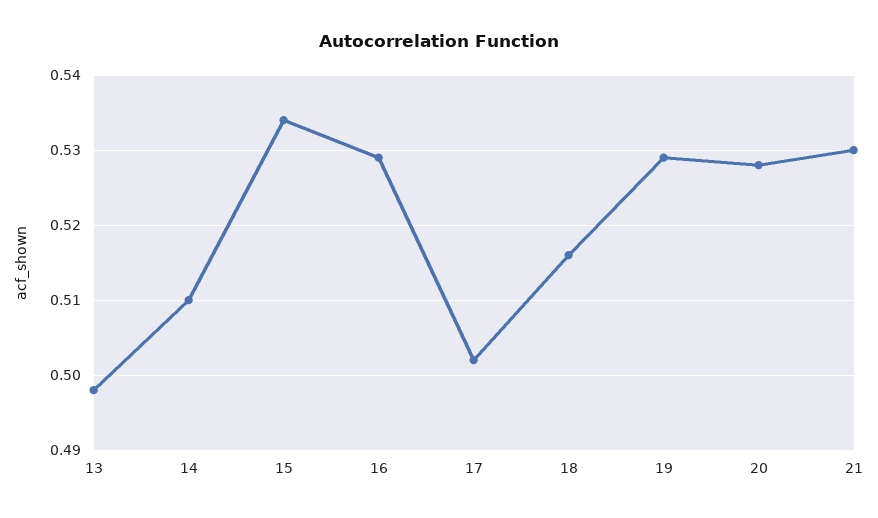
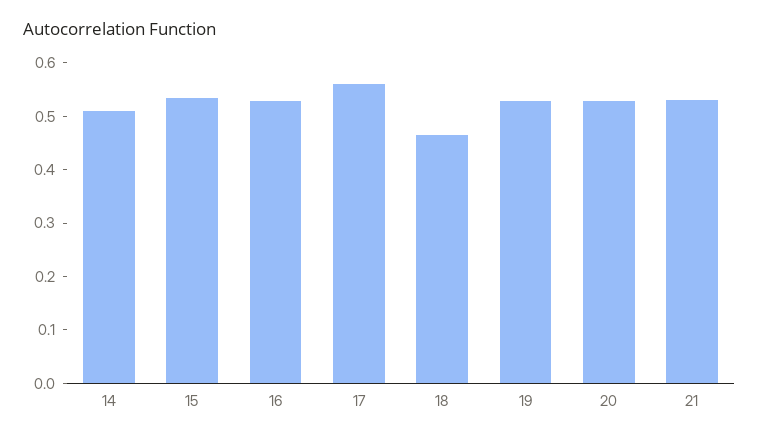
13: 0.498 -> none
17: 0.502 -> 0.56
18: 0.516 -> 0.46

